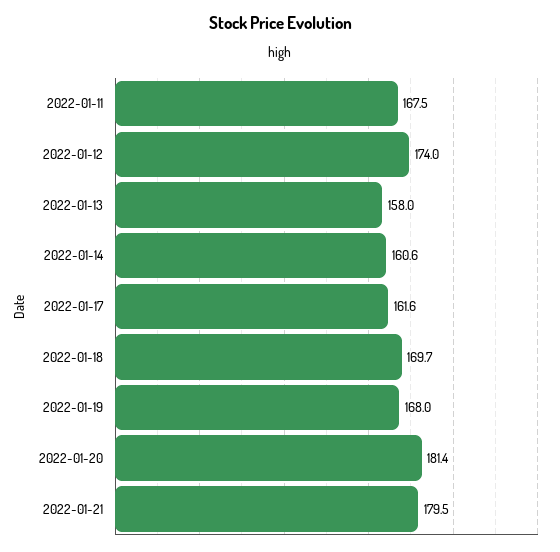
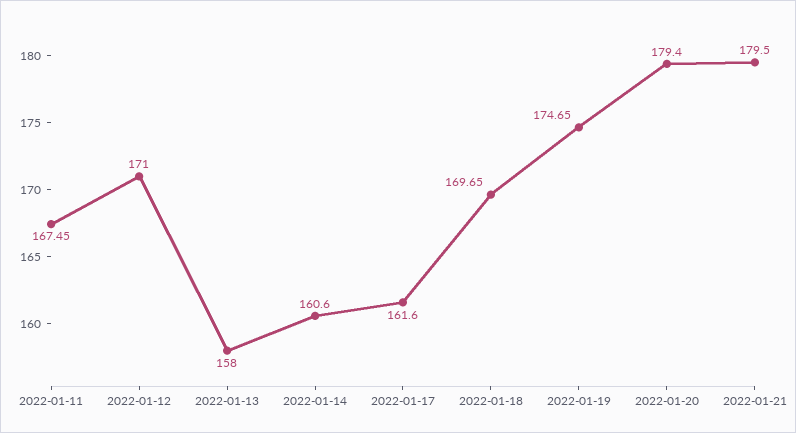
2022-01-12: 174 -> 171
2022-01-19: 168 -> 174.65
2022-01-20: 181.4 -> 179.4

